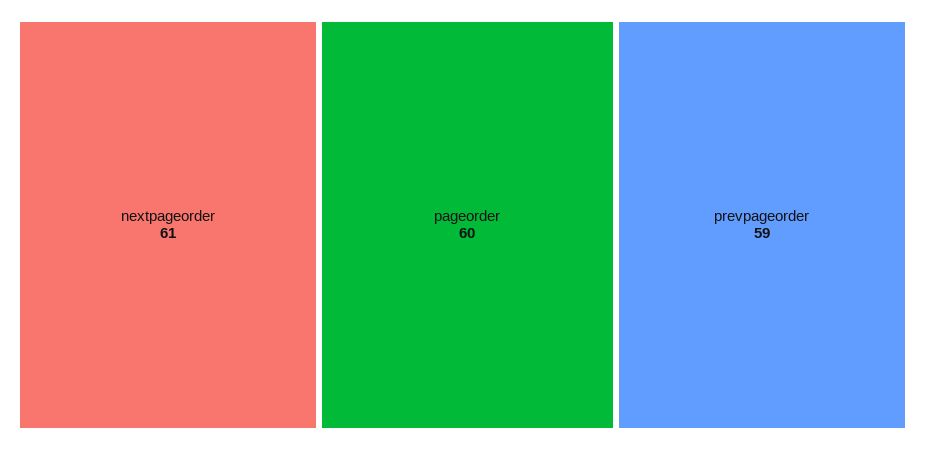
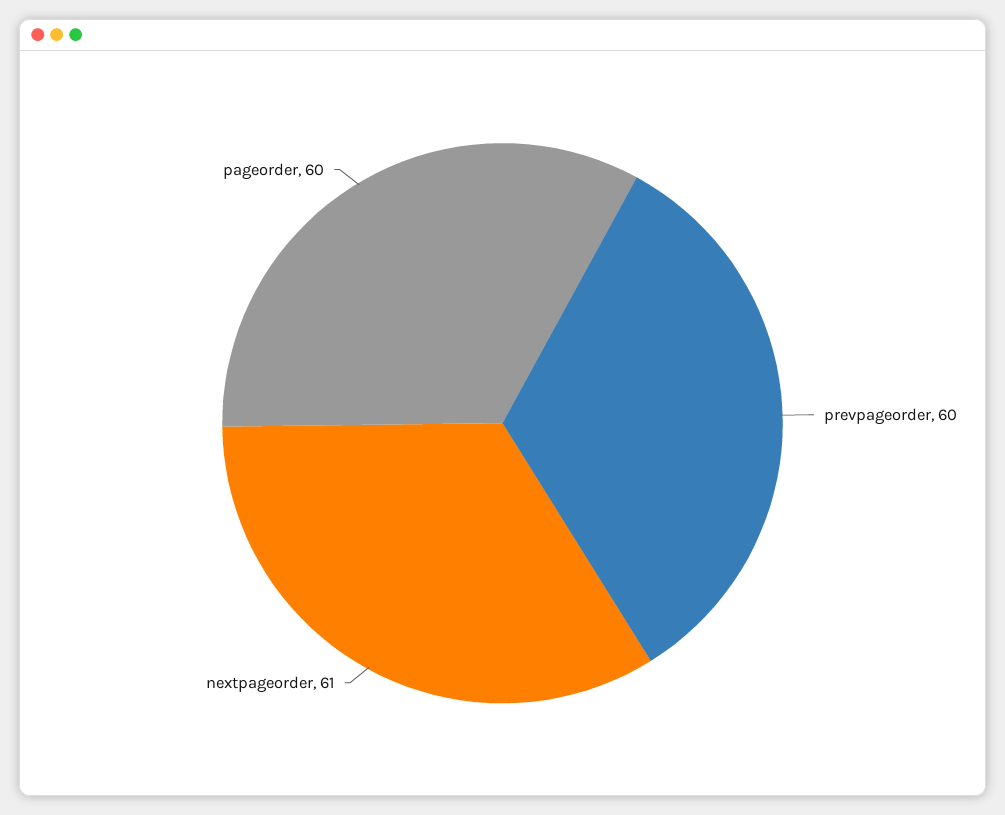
prevpageorder: 59 -> 60

